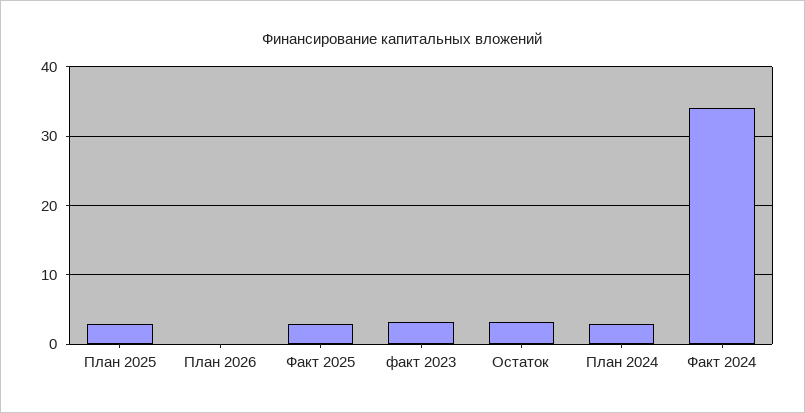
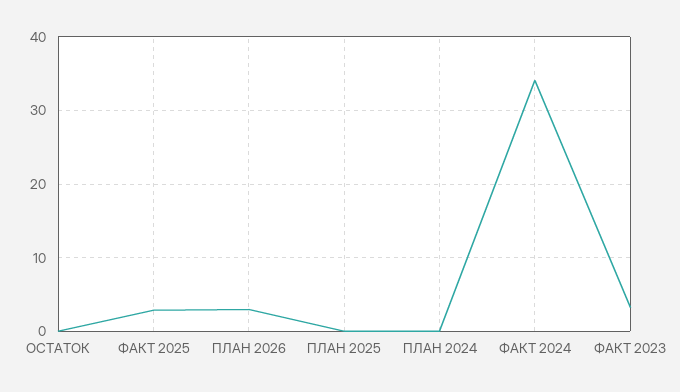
План 2025: 3 -> 0
План 2026: 0 -> 3
Остаток: 3 -> 0
План 2024: 3 -> 0

